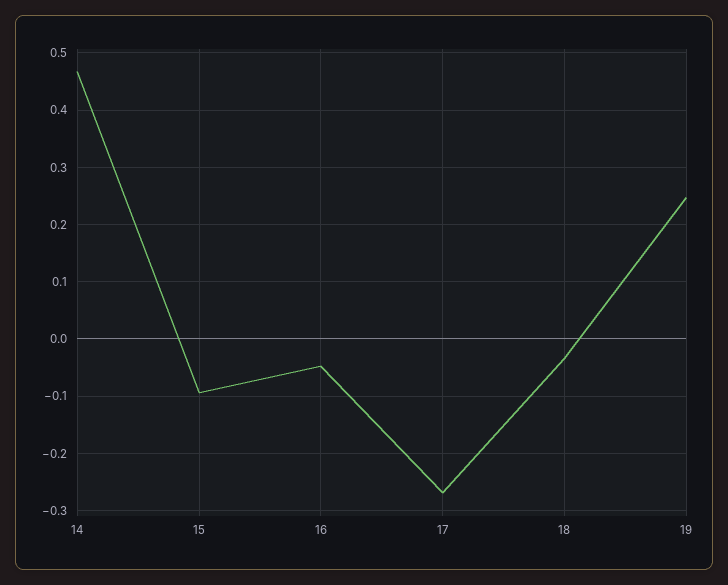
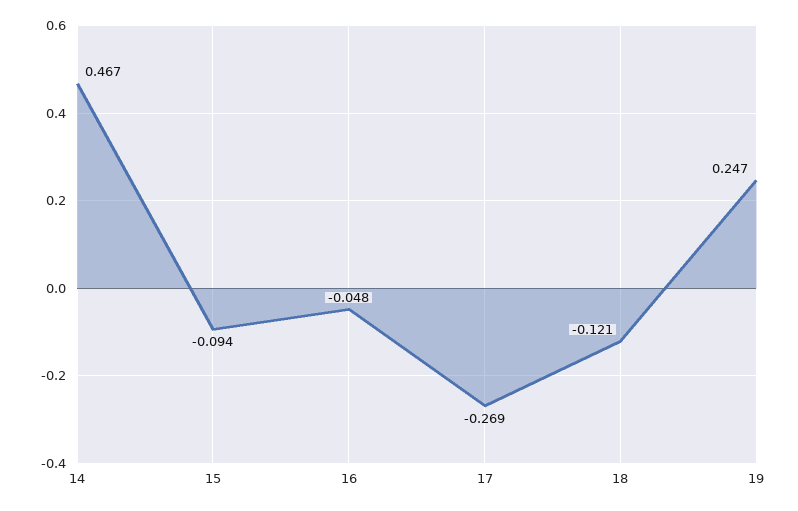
18: -0.04 -> -0.121

